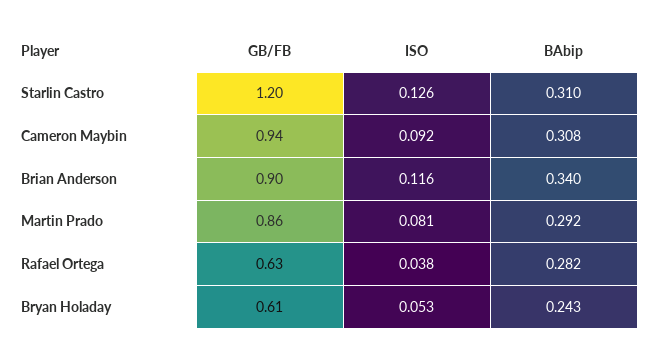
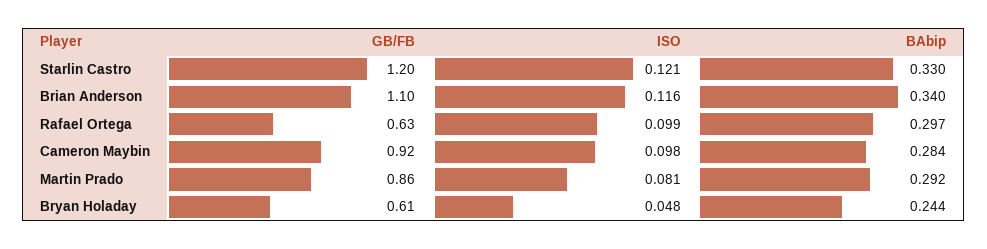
ISO, Starlin Castro: 0.126 -> 0.121
BAbip, Starlin Castro: 0.31 -> 0.33
GB/FB, Cameron Maybin: 0.94 -> 0.92
ISO, Cameron Maybin: 0.092 -> 0.098
BAbip, Cameron Maybin: 0.308 -> 0.284
GB/FB, Brian Anderson: 0.9 -> 1.1
ISO, Rafael Ortega: 0.038 -> 0.099
BAbip, Rafael Ortega: 0.282 -> 0.297
ISO, Bryan Holaday: 0.053 -> 0.048
BAbip, Bryan Holaday: 0.243 -> 0.244

